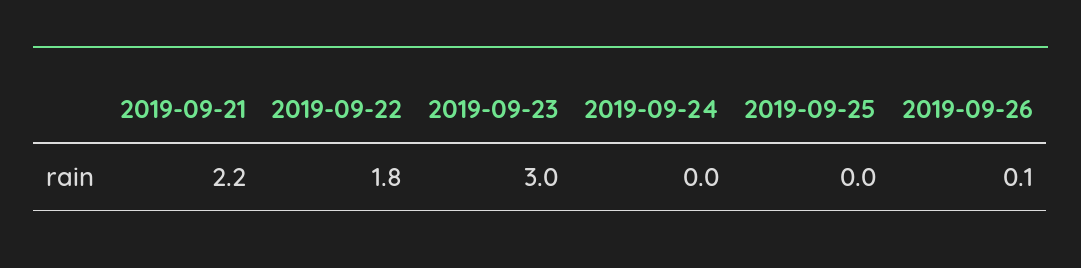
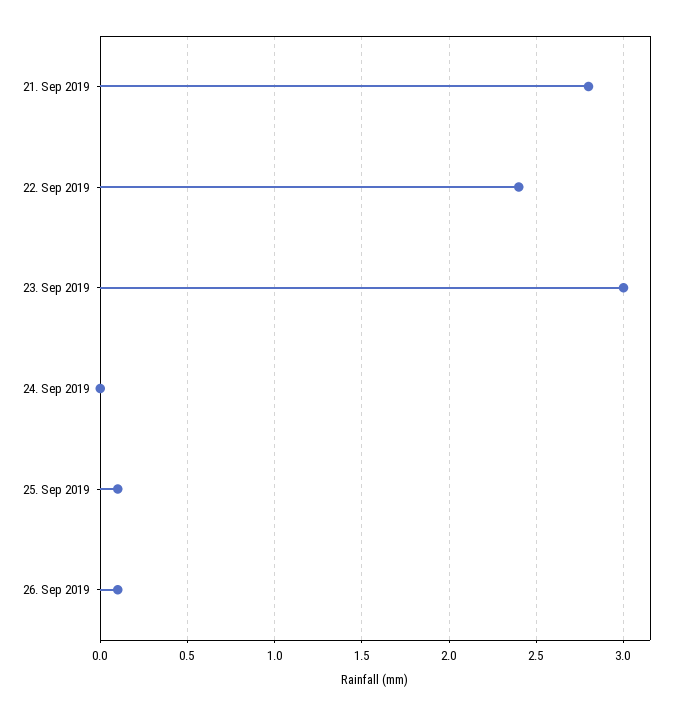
2019-09-21: 2.2 -> 2.8
2019-09-22: 1.8 -> 2.4
2019-09-25: 0 -> 0.1

